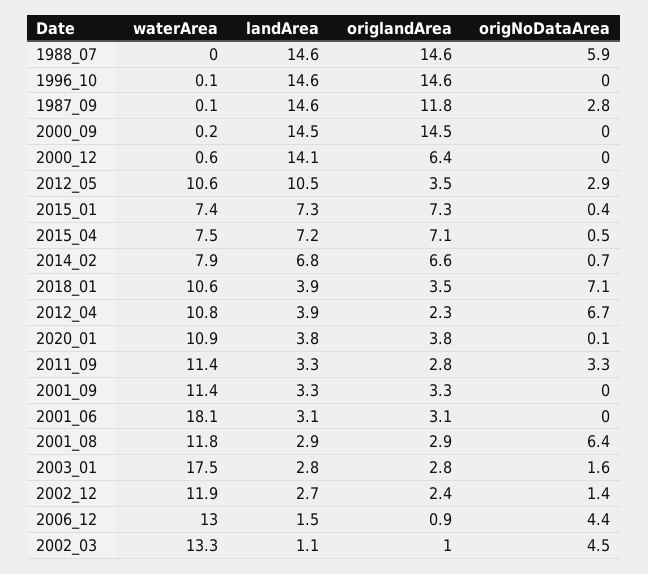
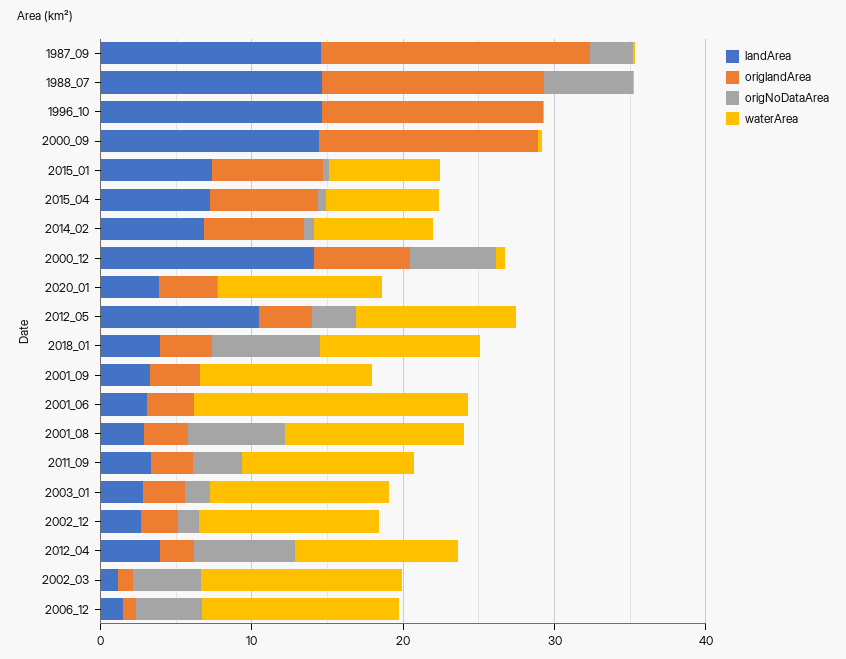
origlandArea, 1987_09: 11.8 -> 18
origNoDataArea, 2000_12: 0 -> 6
waterArea, 2003_01: 17.5 -> 12

